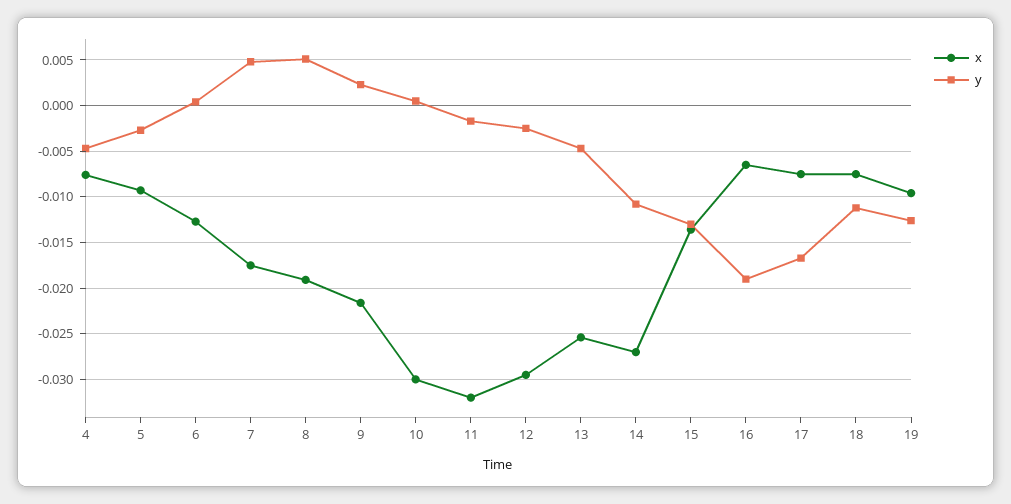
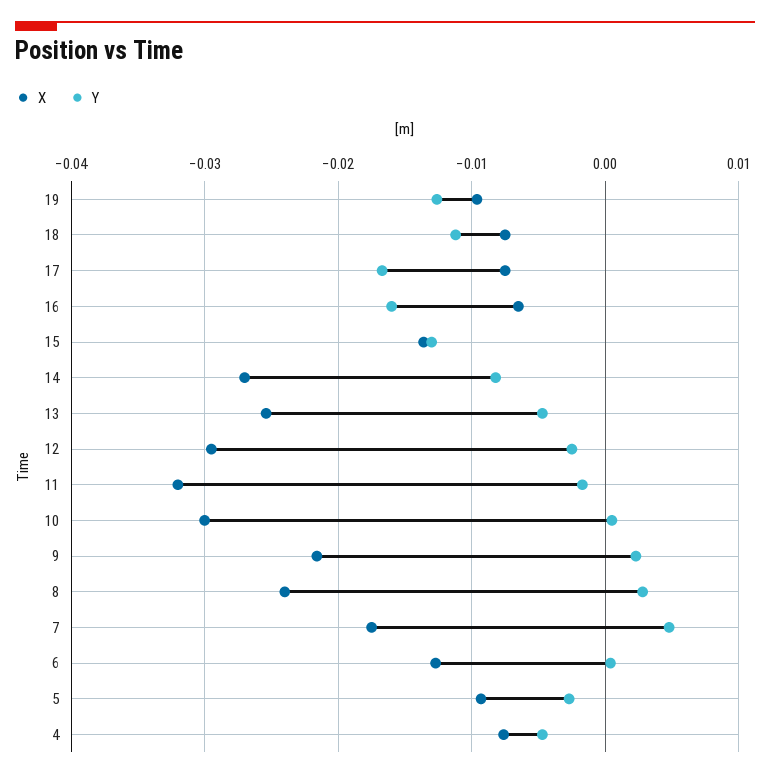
x, 8: -0.019 -> -0.024
y, 8: 0.005 -> 0.003
y, 14: -0.011 -> -0.008
y, 16: -0.019 -> -0.016

